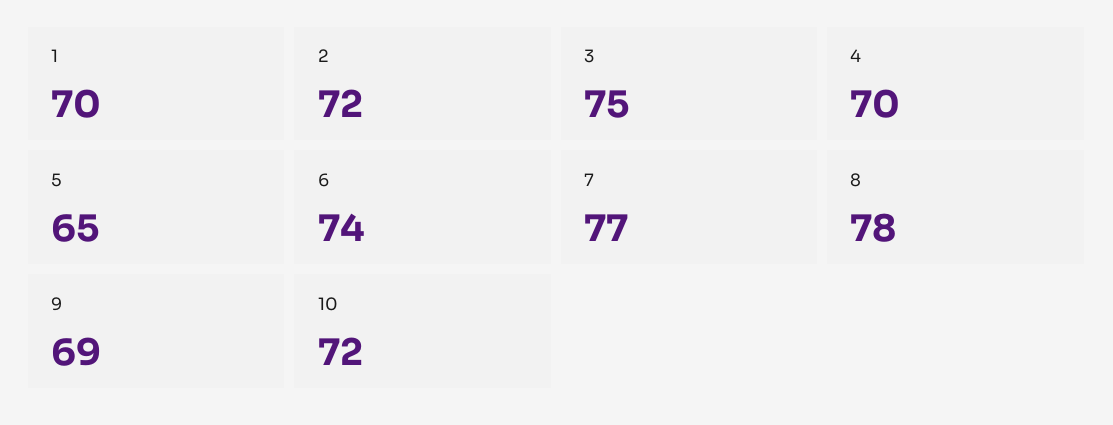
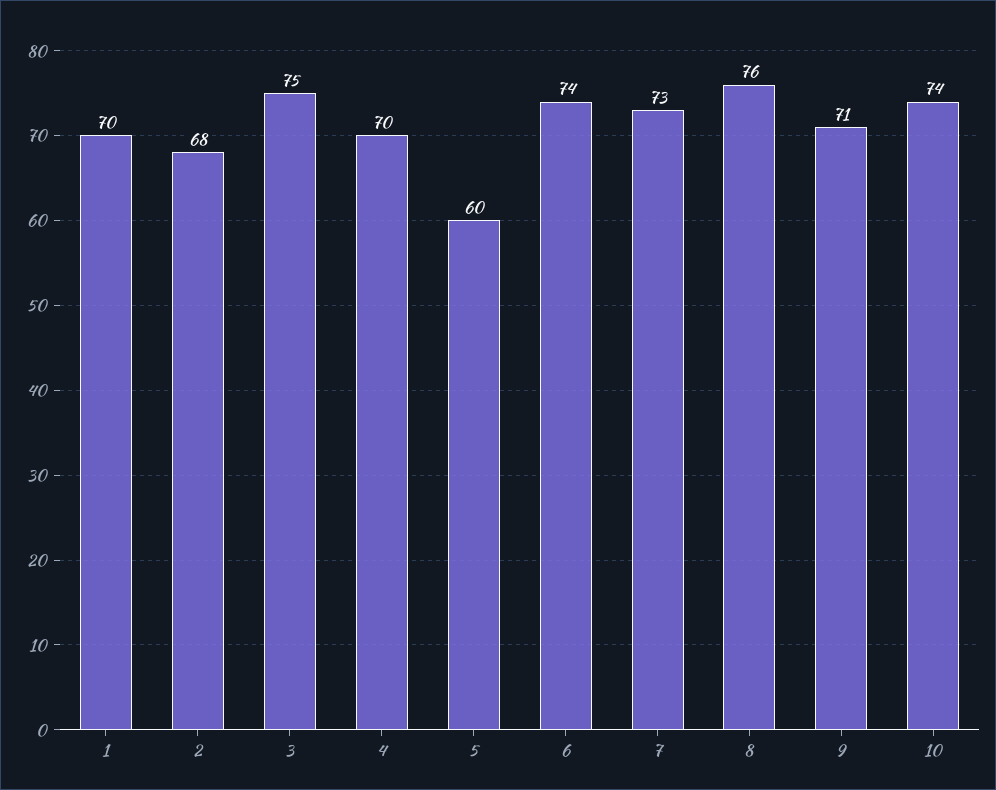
2: 72 -> 68
5: 65 -> 60
7: 77 -> 73
8: 78 -> 76
9: 69 -> 71
10: 72 -> 74

